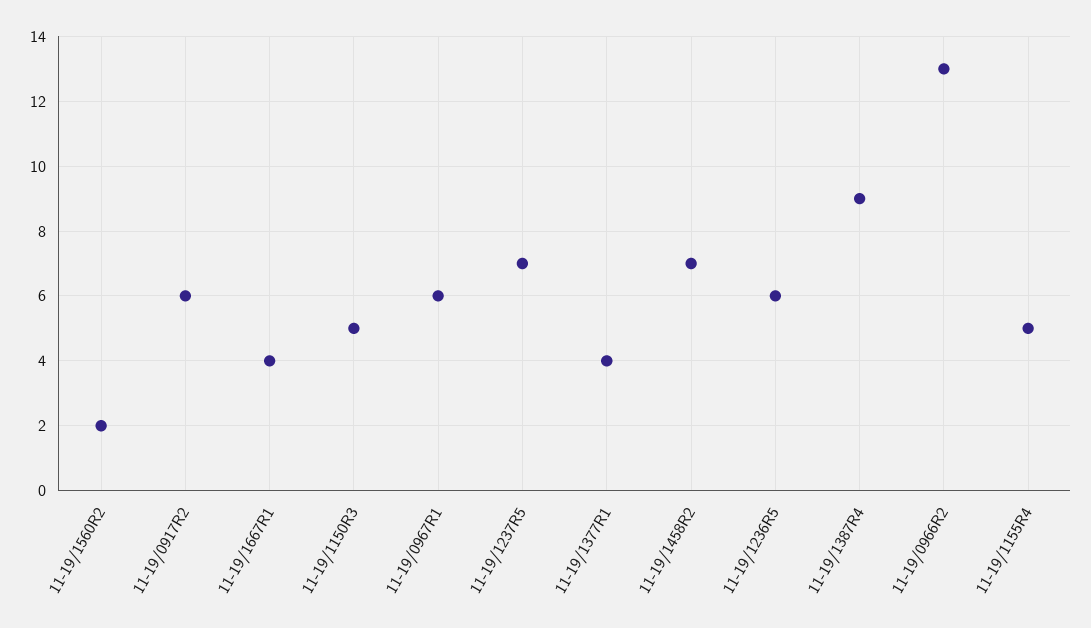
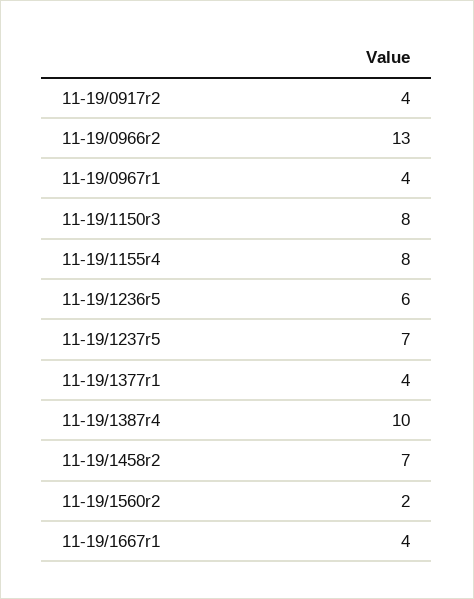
11-19/0917R2: 6 -> 4
11-19/1150R3: 5 -> 8
11-19/0967R1: 6 -> 4
11-19/1387R4: 9 -> 10
11-19/1155R4: 5 -> 8

